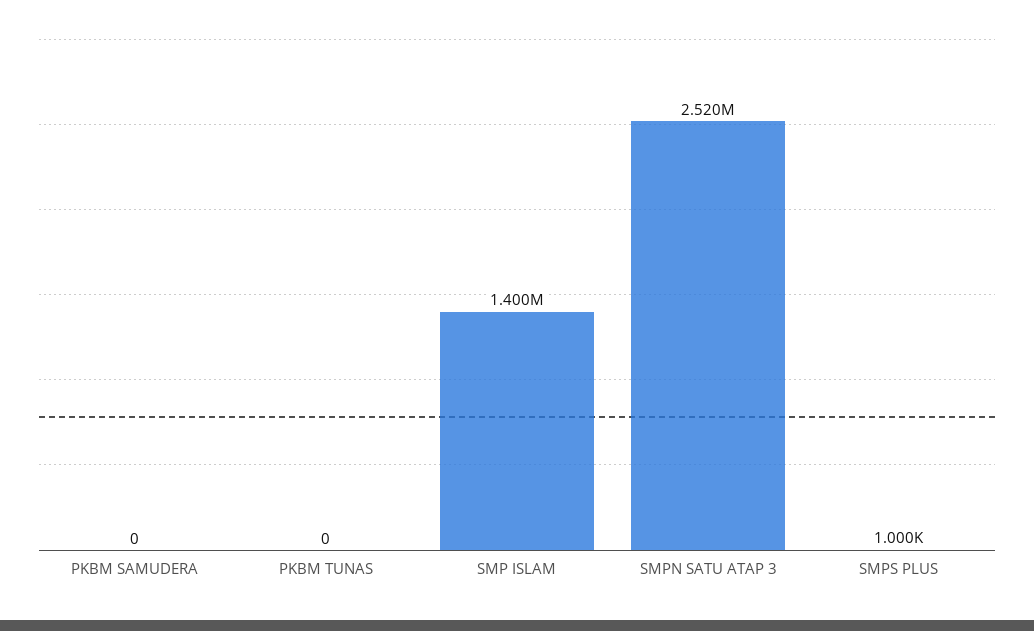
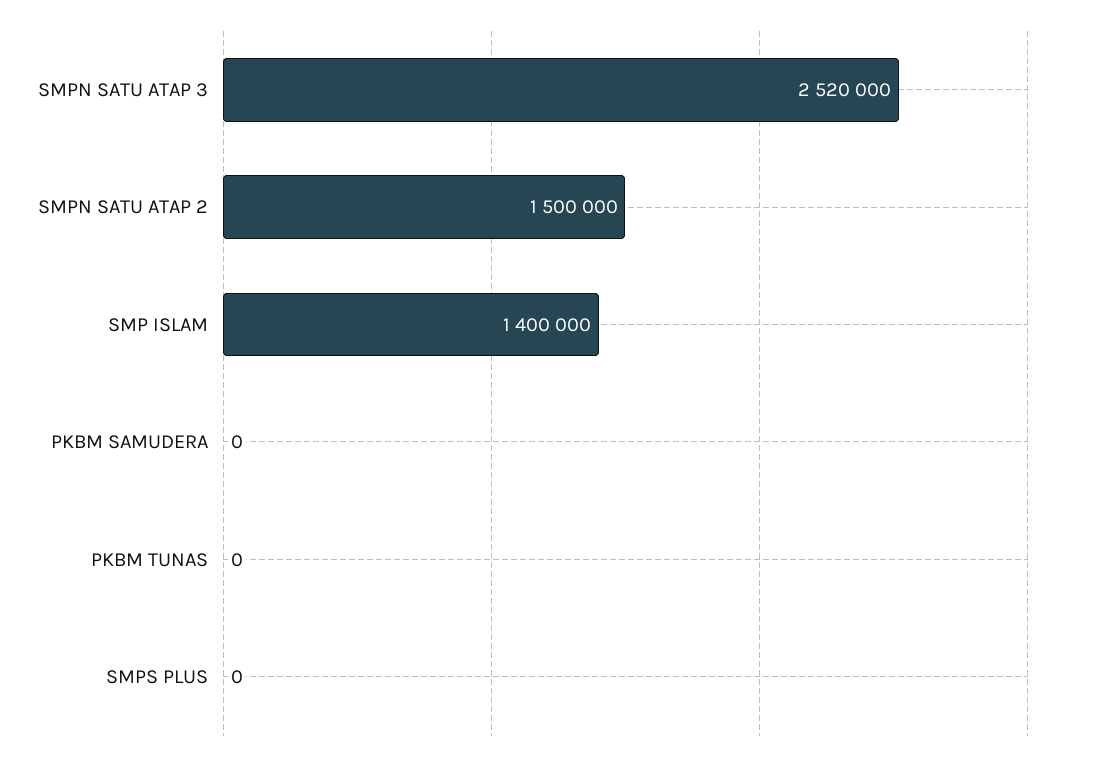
SMPS PLUS: 1000 -> 0
SMPN SATU ATAP 2: none -> 1500000

